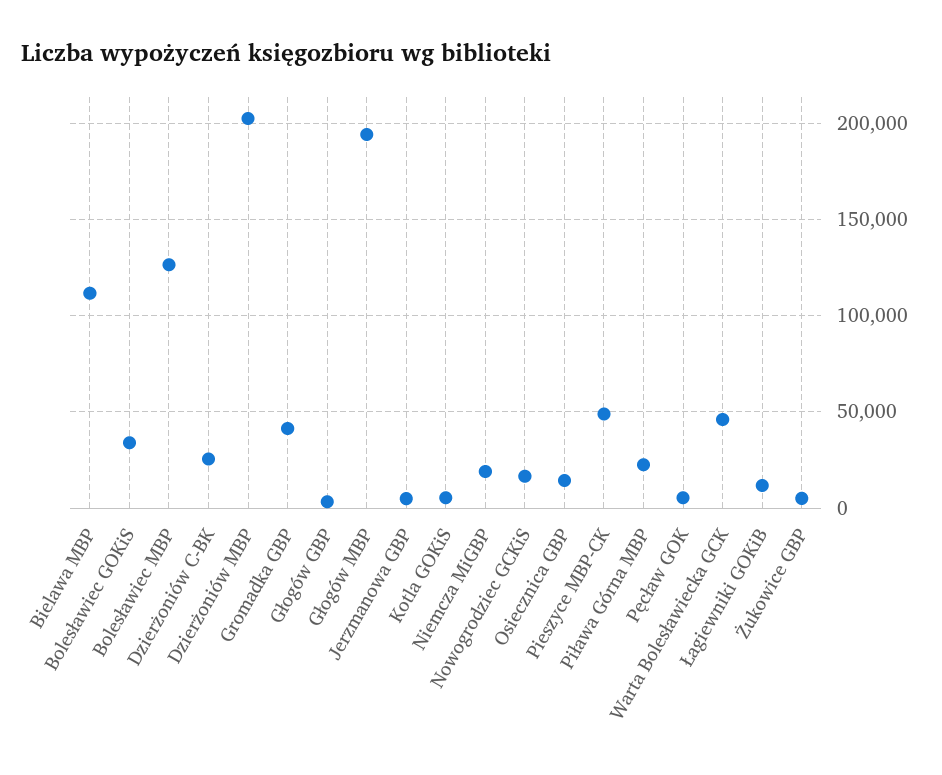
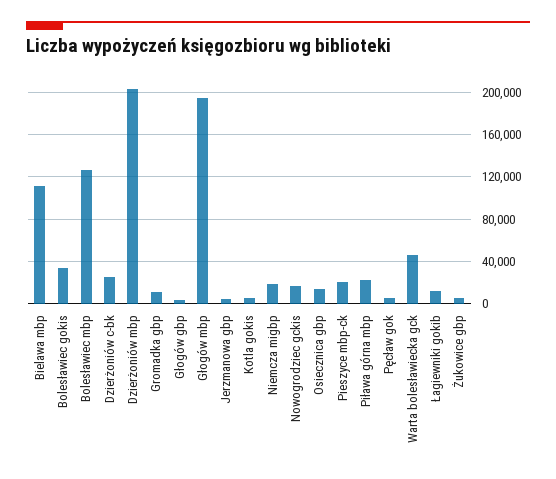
Gromadka GBP: 40000 -> 10000
Pieszyce MBP-CK: 50000 -> 20000

